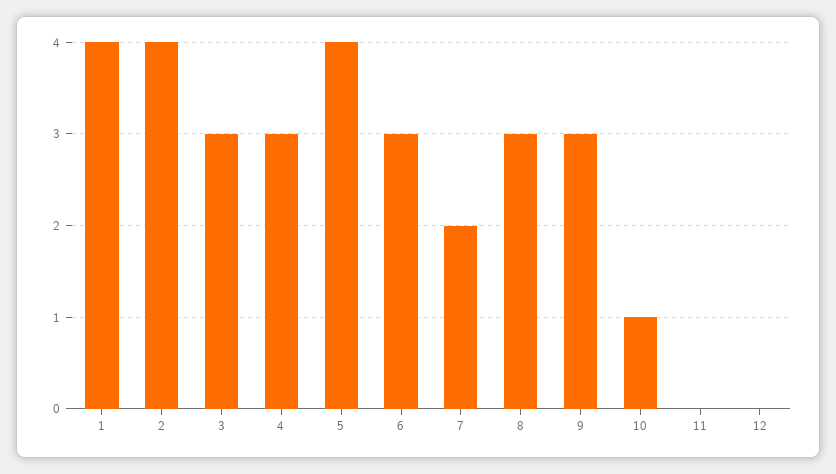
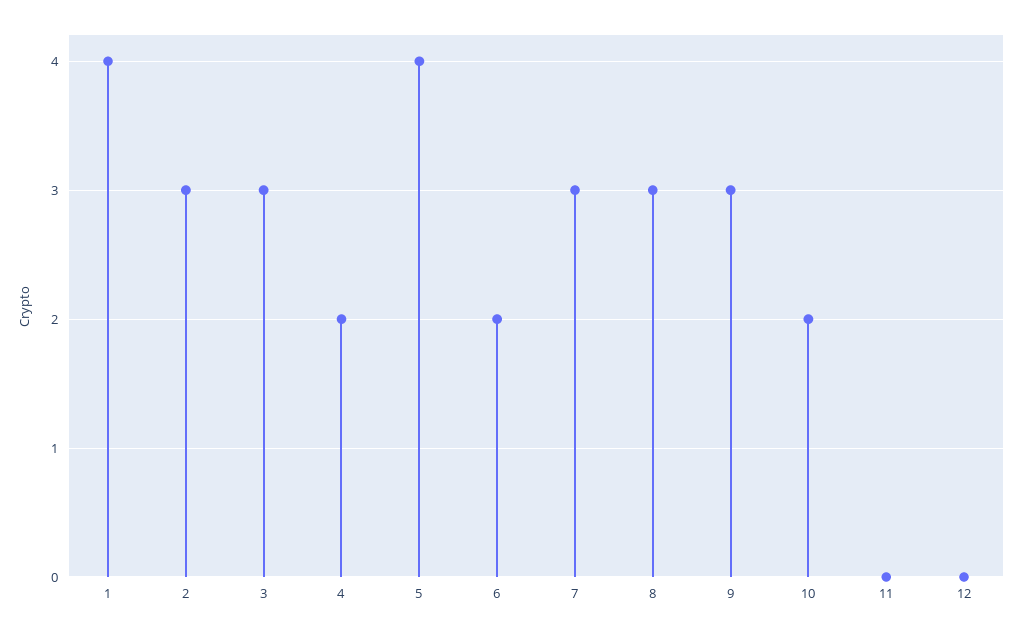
2: 4 -> 3
4: 3 -> 2
6: 3 -> 2
7: 2 -> 3
10: 1 -> 2

